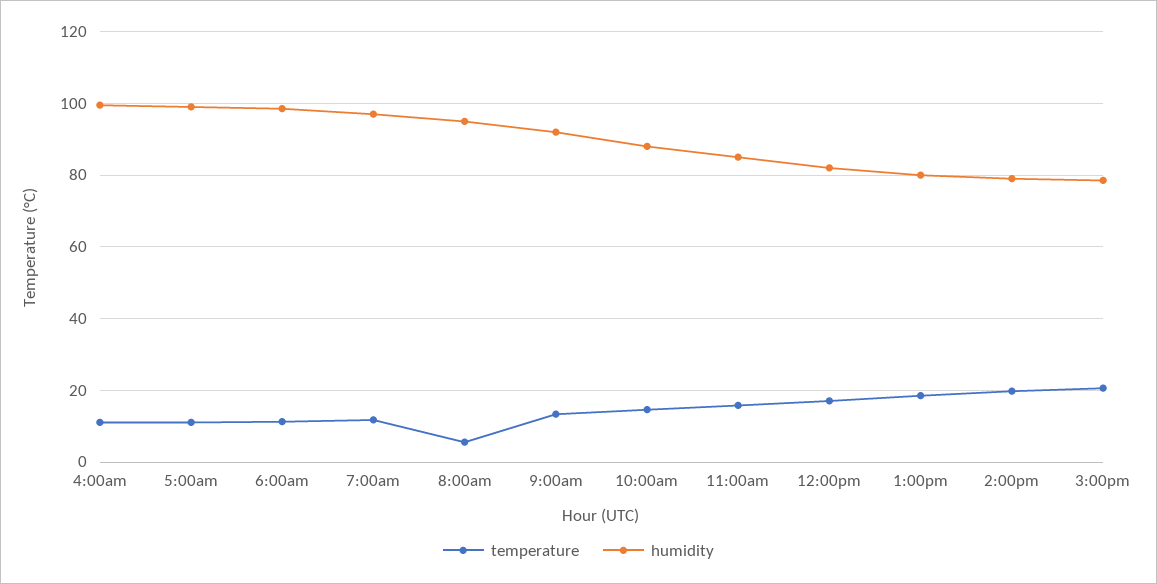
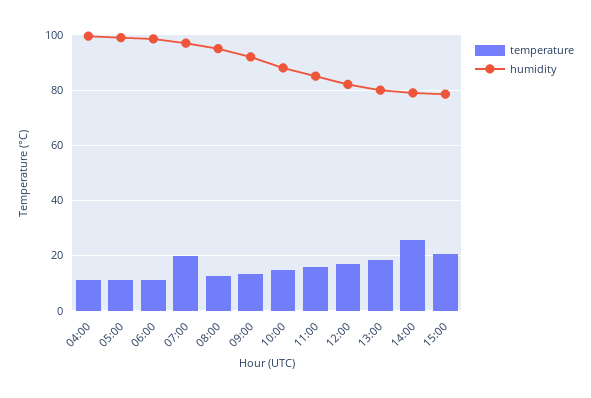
temperature, 7:00am: 12 -> 20
temperature, 8:00am: 6 -> 12.5
temperature, 2:00pm: 20 -> 25

